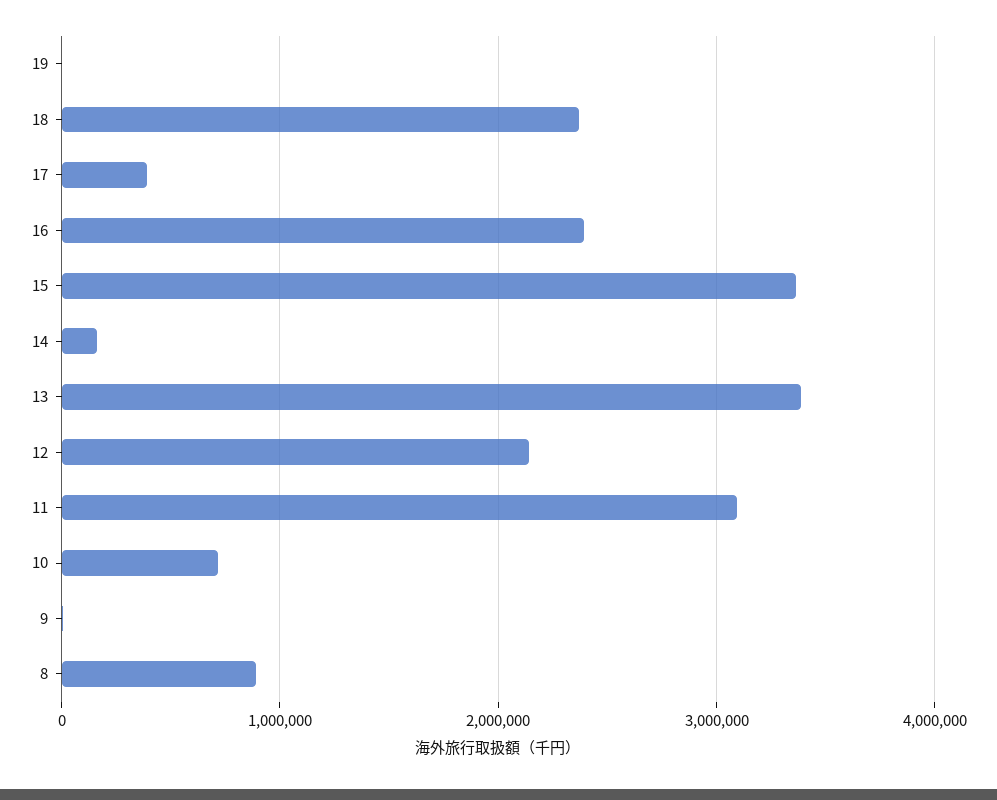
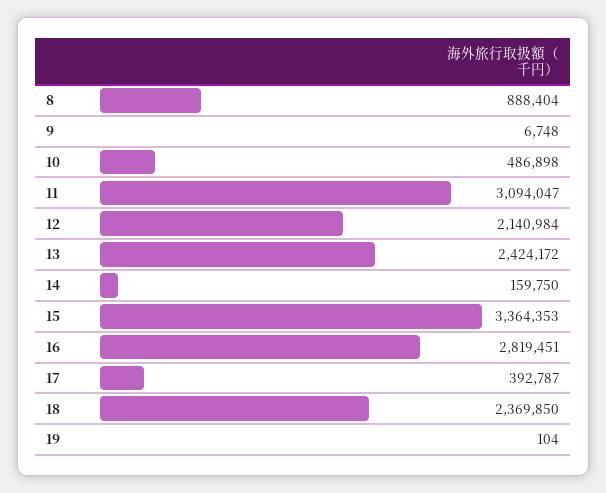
16: 2400000 -> 2819451
13: 3400000 -> 2424172
10: 700000 -> 486898

